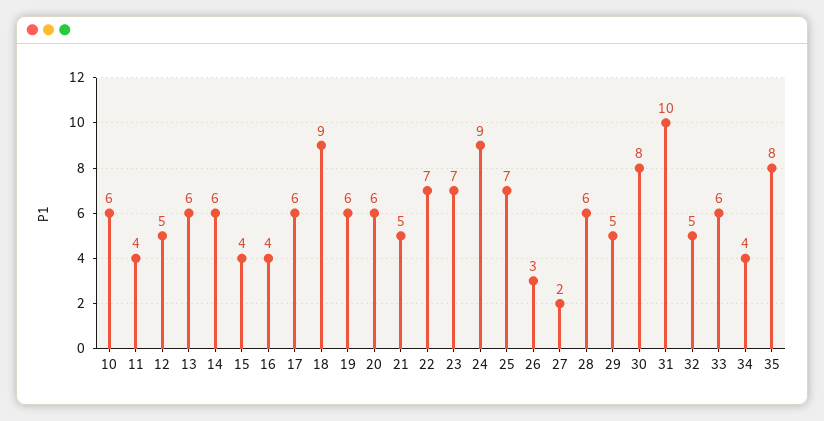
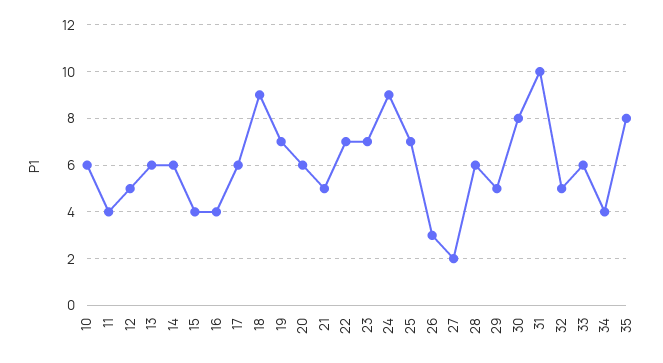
19: 6 -> 7

